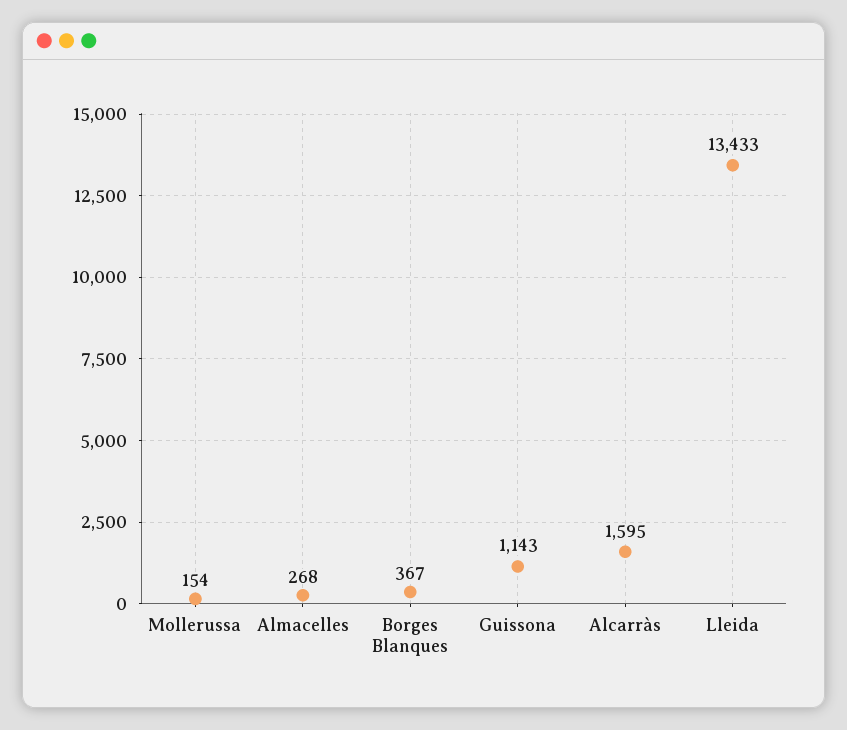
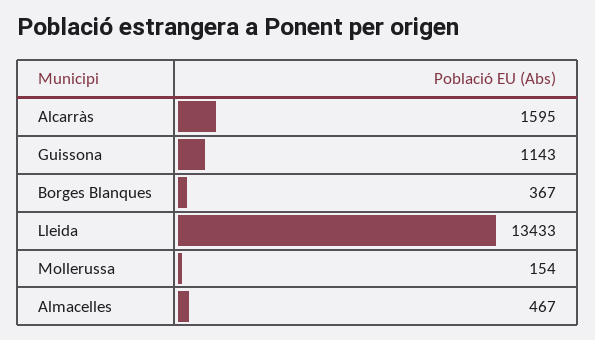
Almacelles: 268 -> 467

